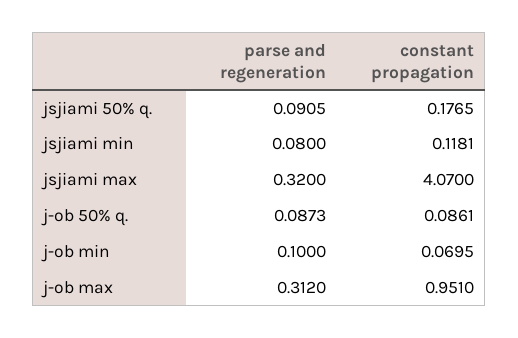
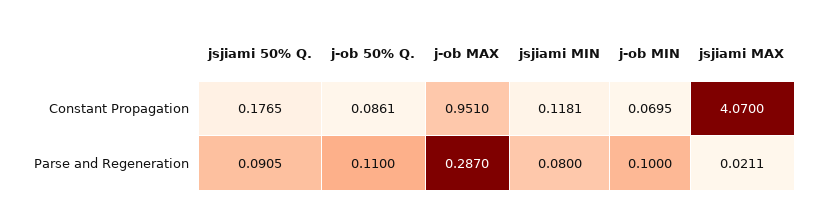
parse and regeneration, jsjiami max: 0.32 -> 0.0211
parse and regeneration, j-ob 50% q.: 0.0873 -> 0.11
parse and regeneration, j-ob max: 0.312 -> 0.287

